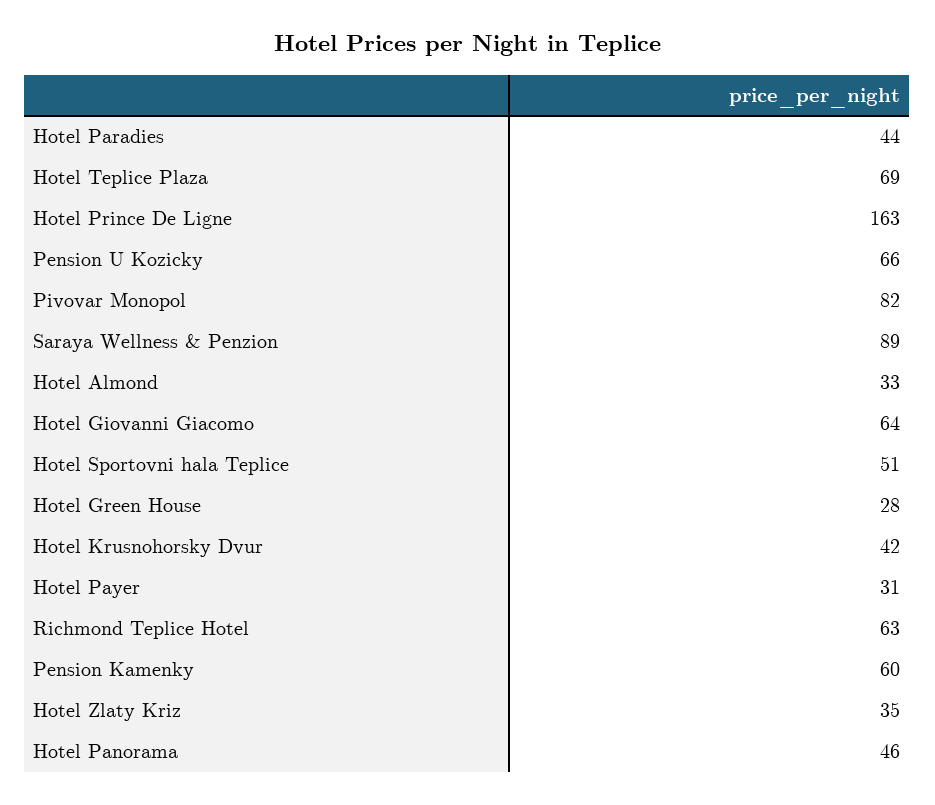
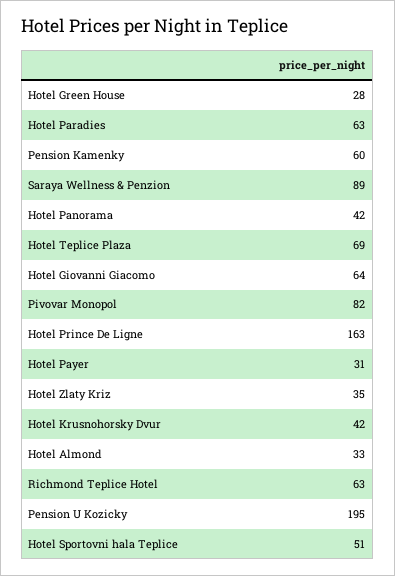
Hotel Paradies: 44 -> 63
Pension U Kozicky: 66 -> 195
Hotel Panorama: 46 -> 42

